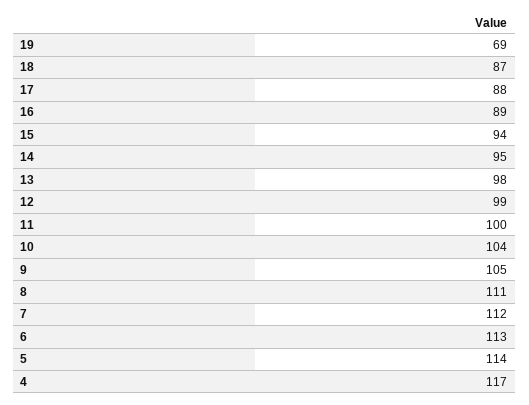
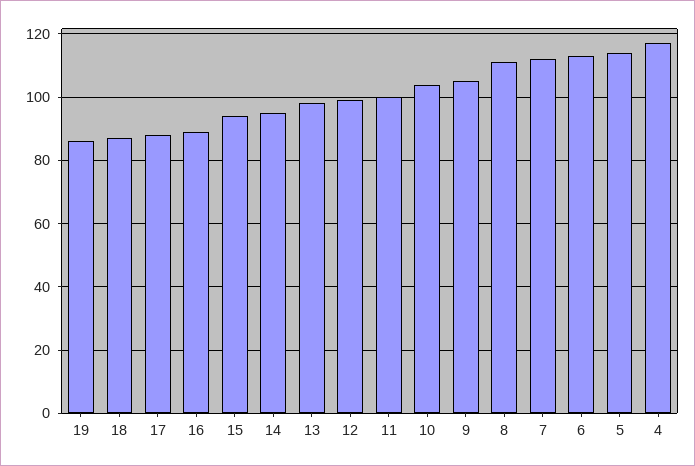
19: 69 -> 85

